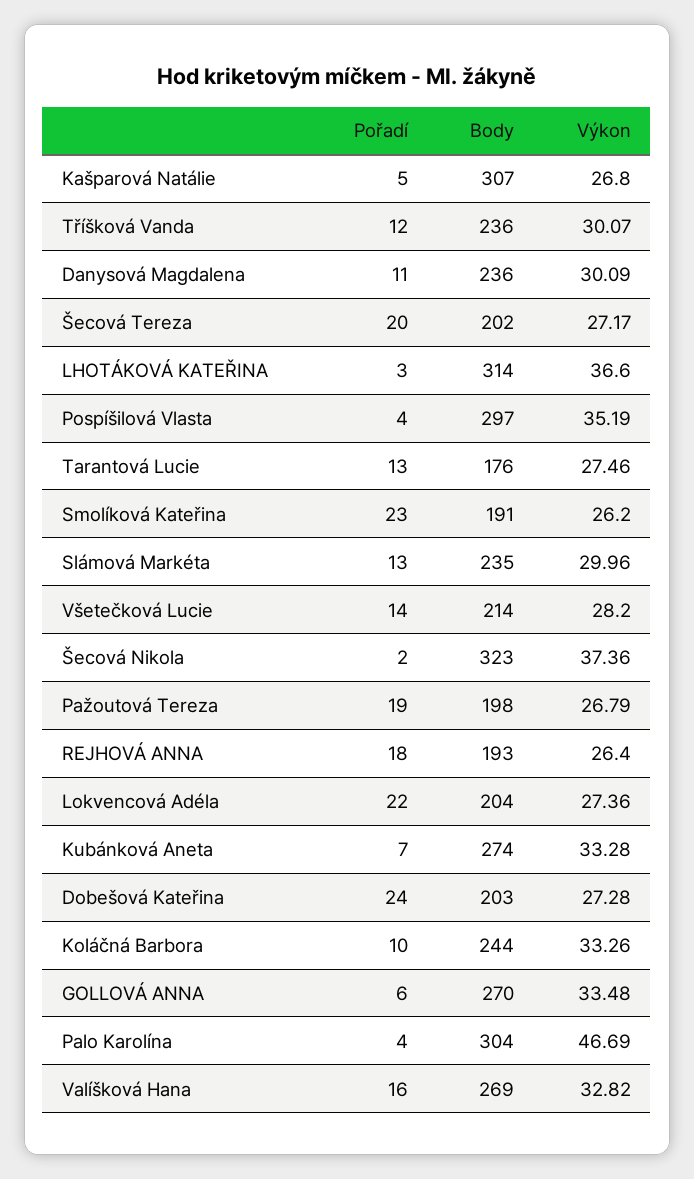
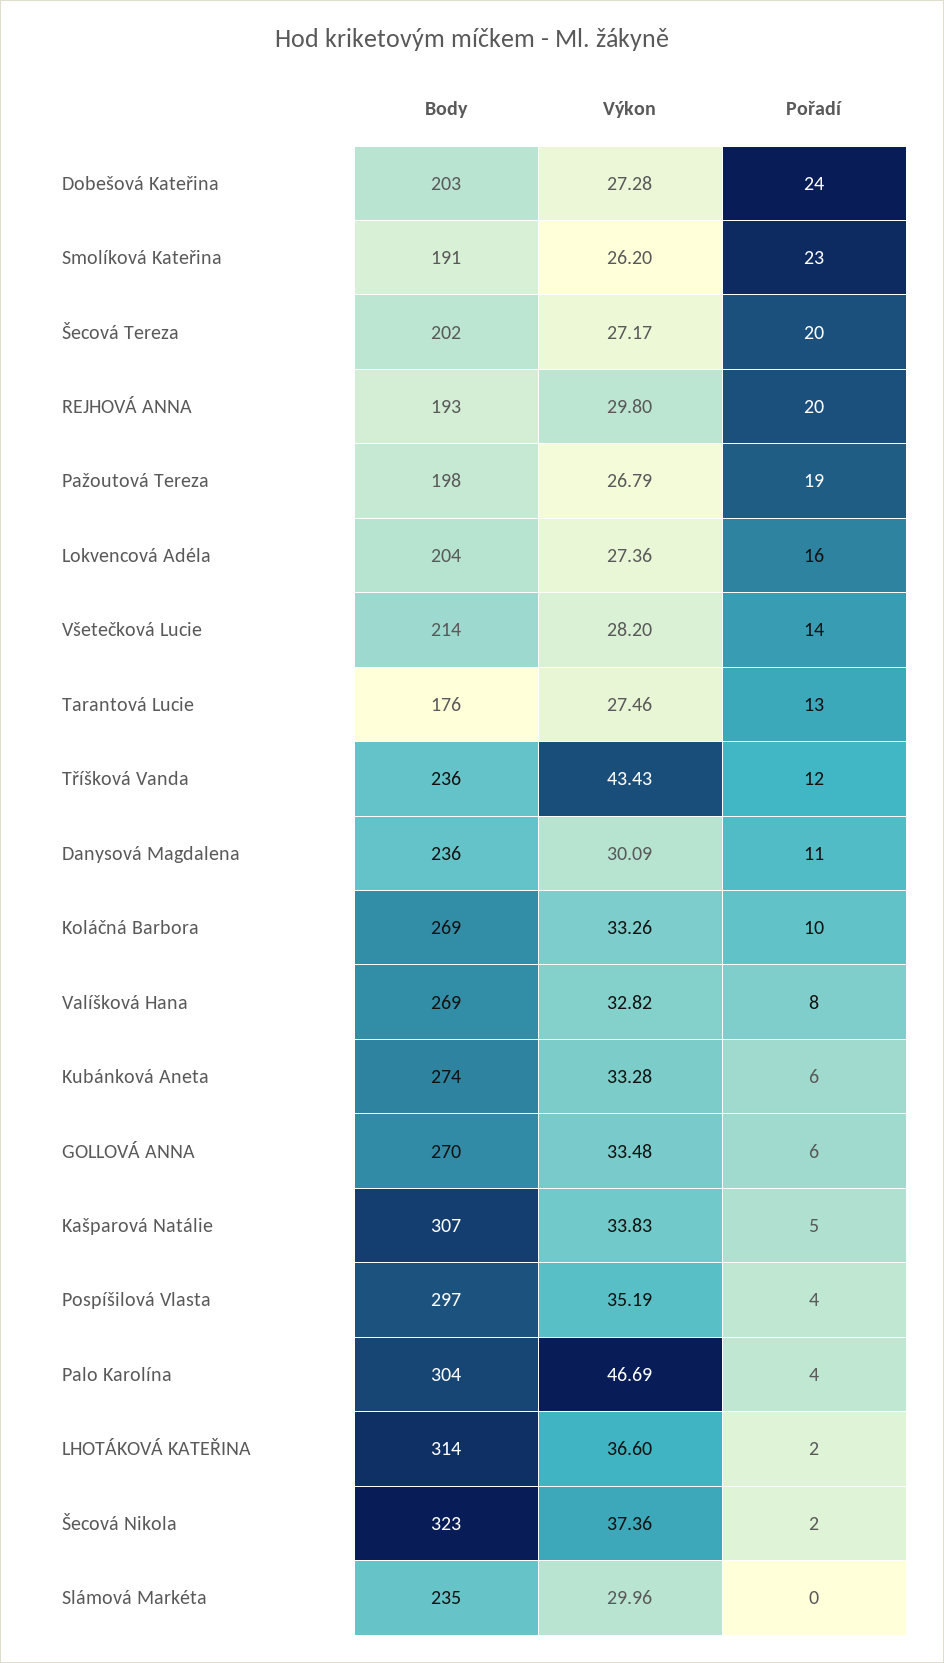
Výkon, Kašparová Natálie: 26.8 -> 33.83
Výkon, Tříšková Vanda: 30.07 -> 43.43
Pořadí, LHOTÁKOVÁ KATEŘINA: 3 -> 2
Pořadí, Slámová Markéta: 13 -> 0
Pořadí, REJHOVÁ ANNA: 18 -> 20
Výkon, REJHOVÁ ANNA: 26.4 -> 29.8
Pořadí, Lokvencová Adéla: 22 -> 16
Pořadí, Kubánková Aneta: 7 -> 6
Body, Koláčná Barbora: 244 -> 269
Pořadí, Valíšková Hana: 16 -> 8

